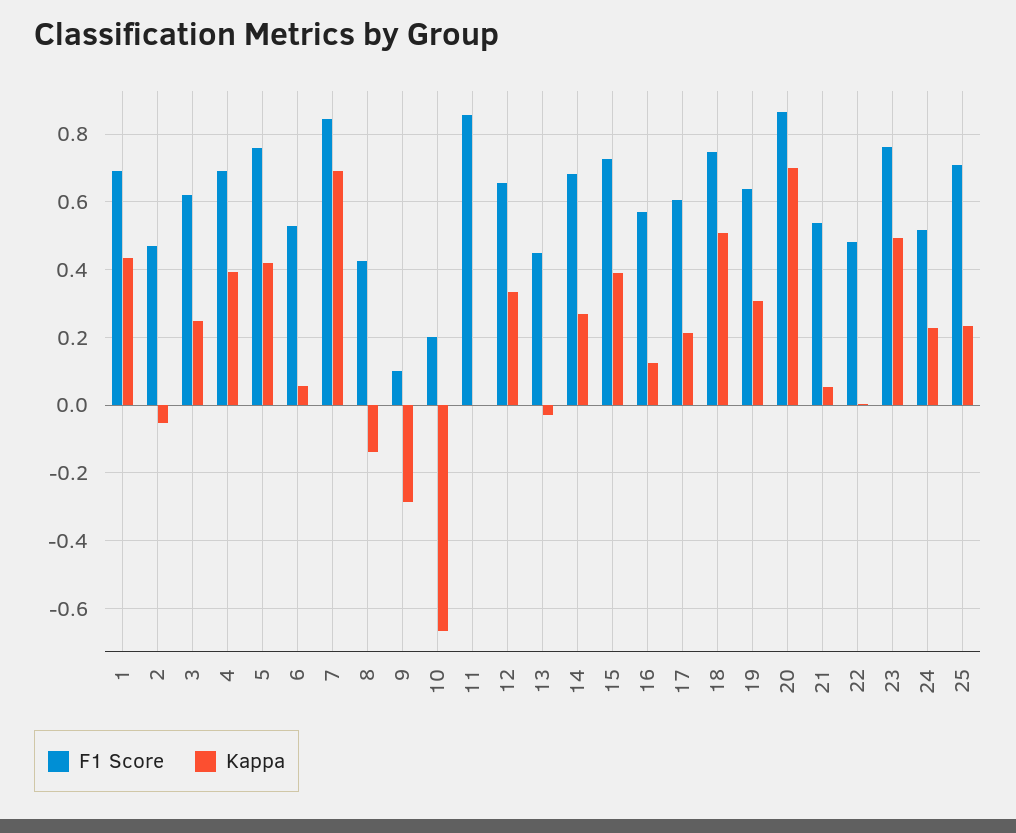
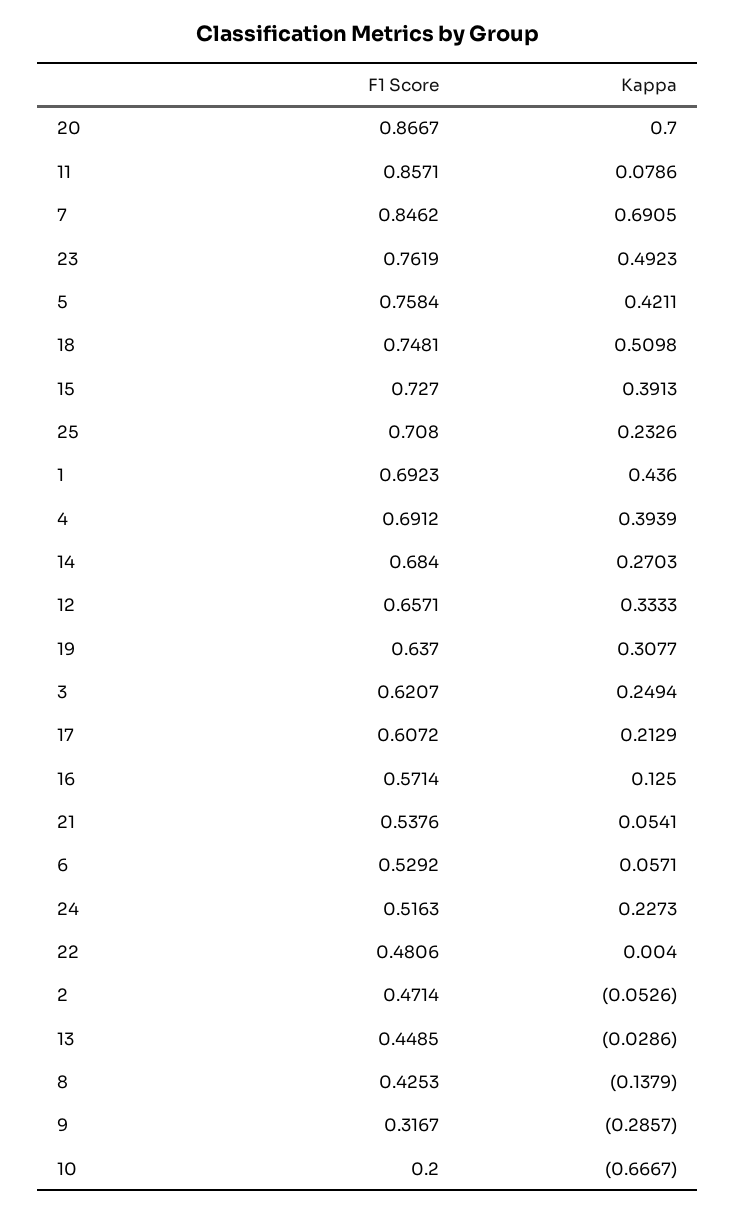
F1 Score, 9: 0.1 -> 0.3167
Kappa, 11: 0 -> 0.0786

